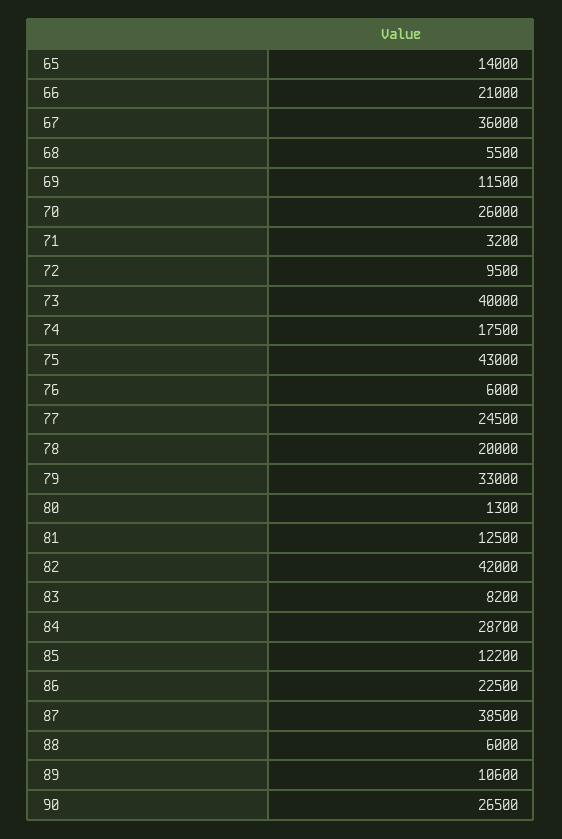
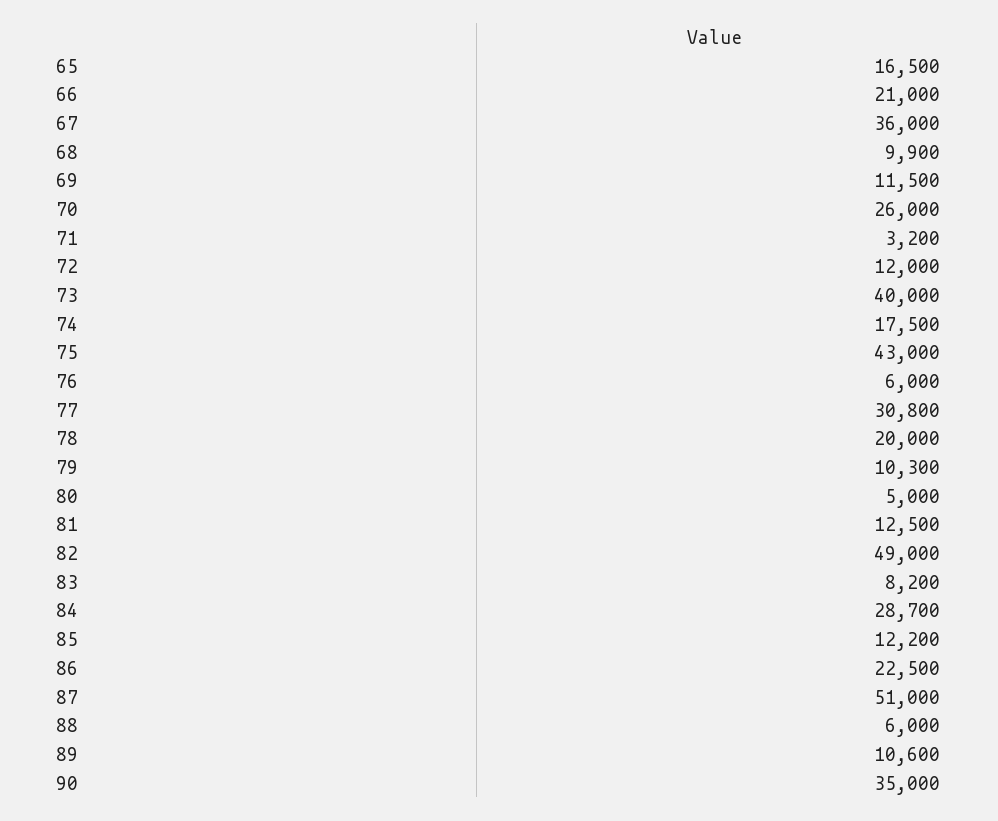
65: 14000 -> 16500
68: 5500 -> 9900
72: 9500 -> 12000
77: 24500 -> 30800
79: 33000 -> 10300
80: 1300 -> 5000
82: 42000 -> 49000
87: 38500 -> 51000
90: 26500 -> 35000

